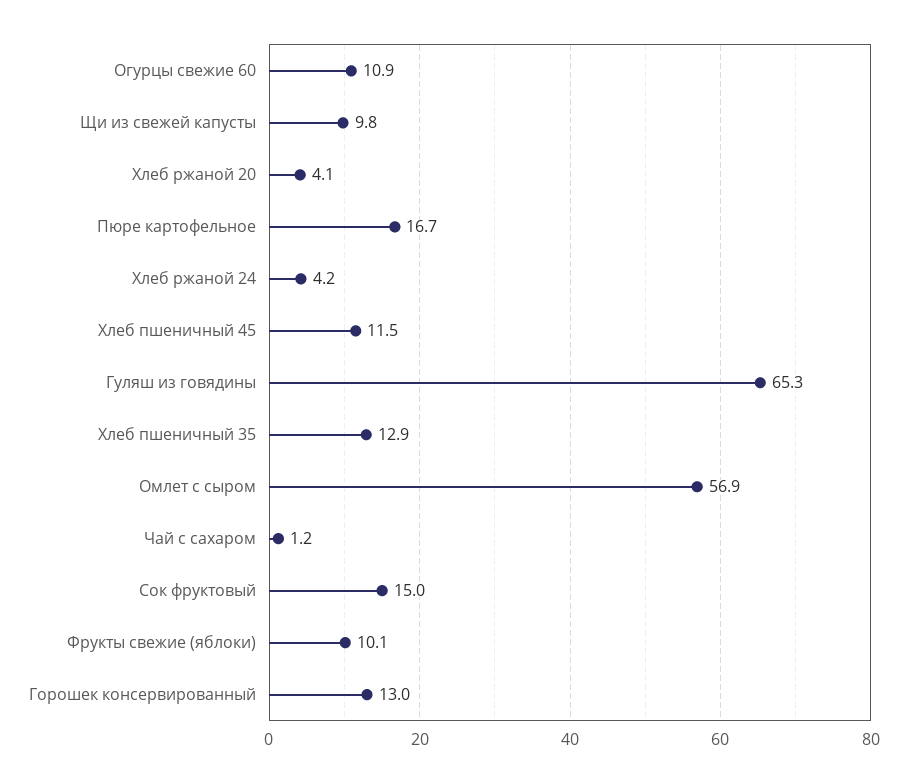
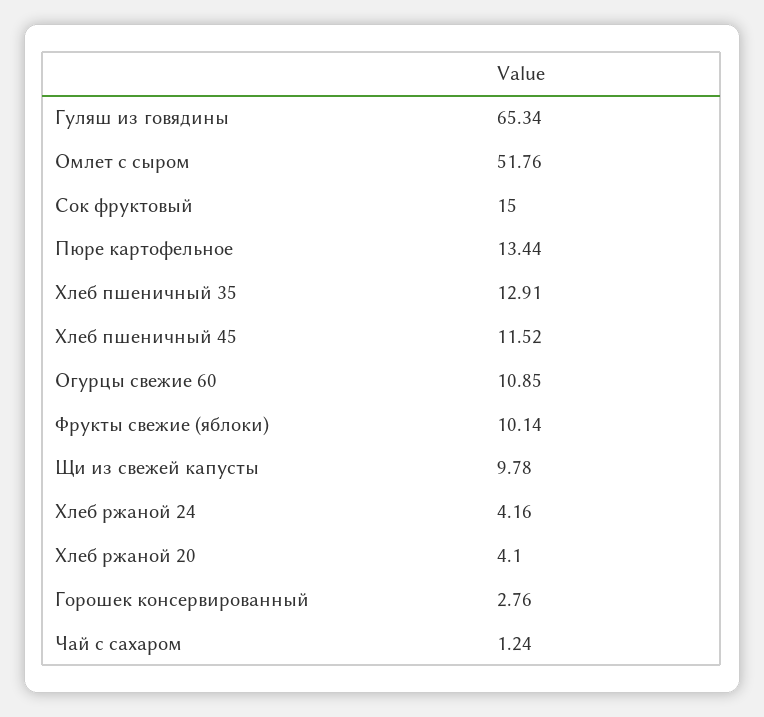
Пюре картофельное: 16.7 -> 13.44
Омлет с сыром: 56.9 -> 51.76
Горошек консервированный: 13 -> 2.76

